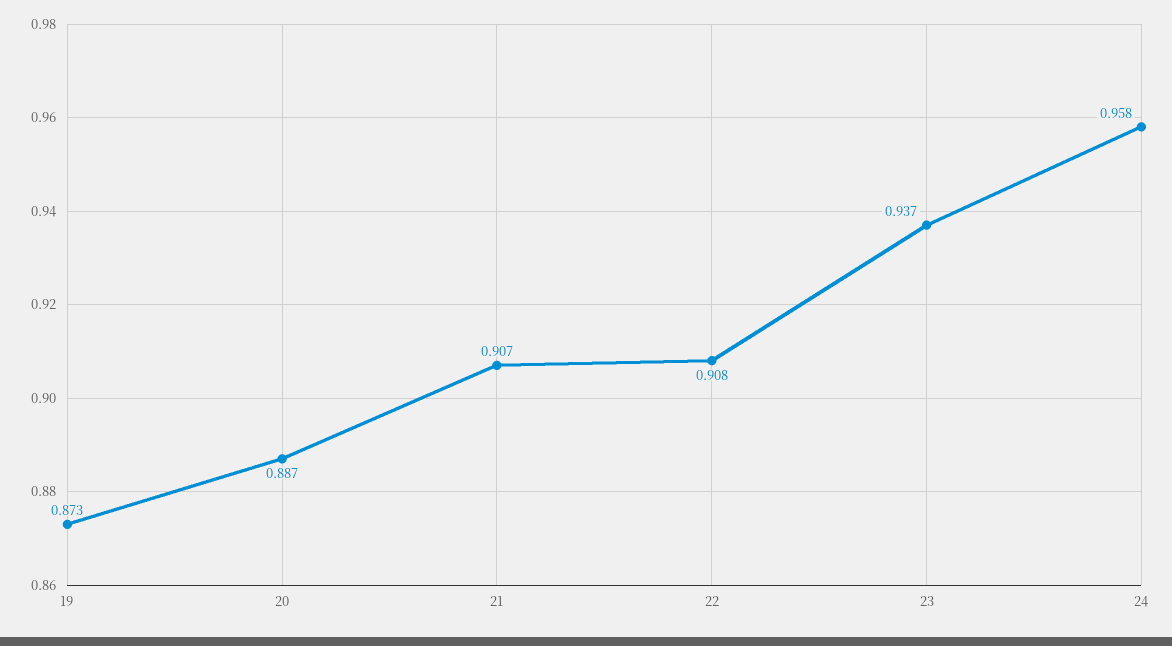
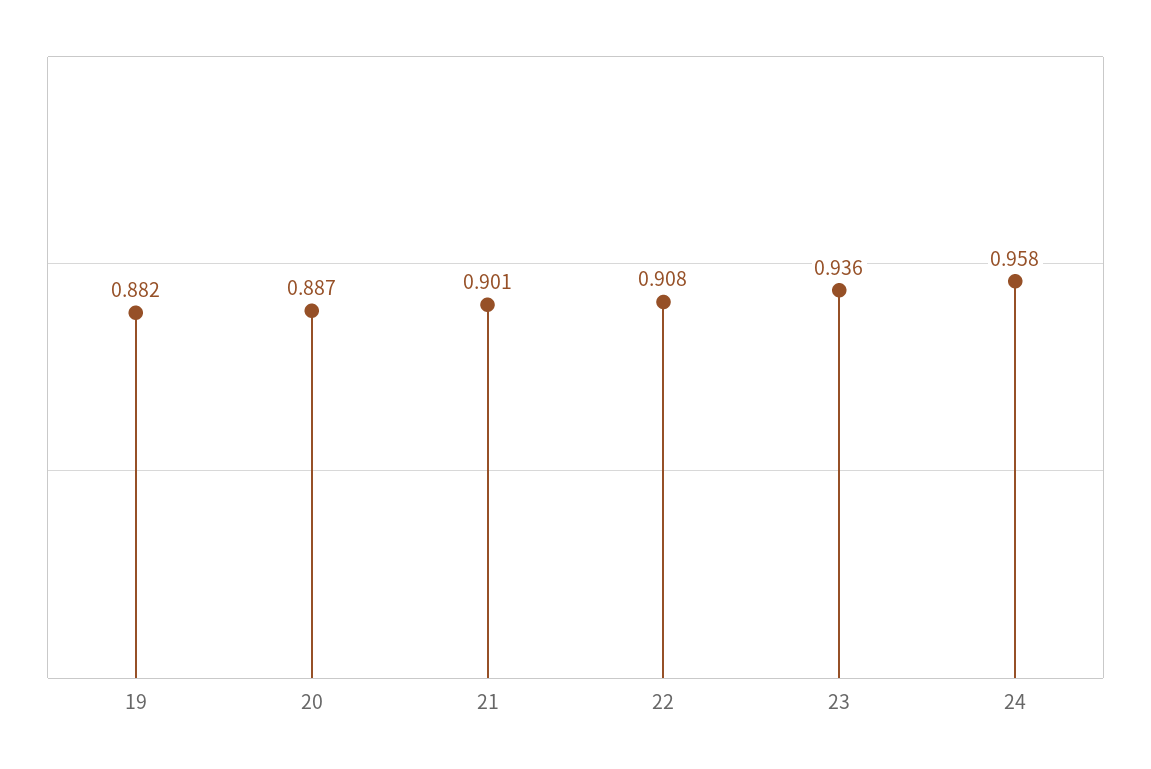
19: 0.873 -> 0.882
21: 0.907 -> 0.901
23: 0.937 -> 0.936

